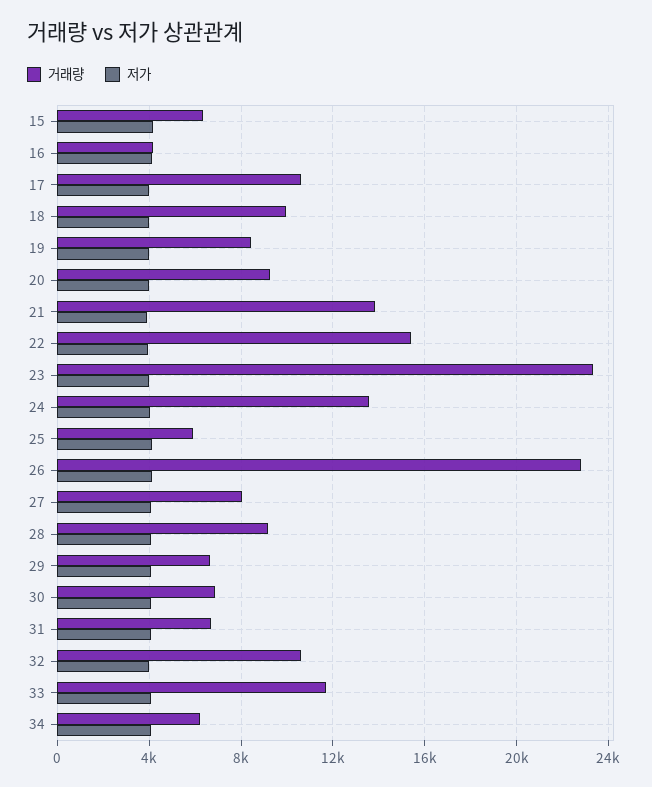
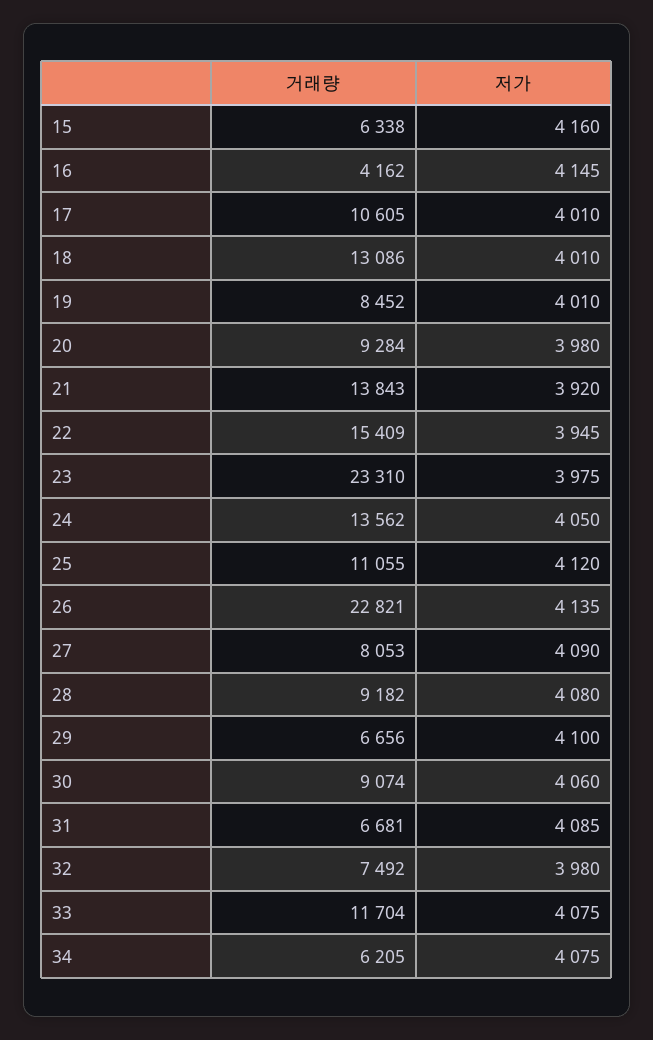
거래량, 18: 10000 -> 13086
거래량, 25: 6000 -> 11055
거래량, 30: 7000 -> 9074
거래량, 32: 10500 -> 7492

